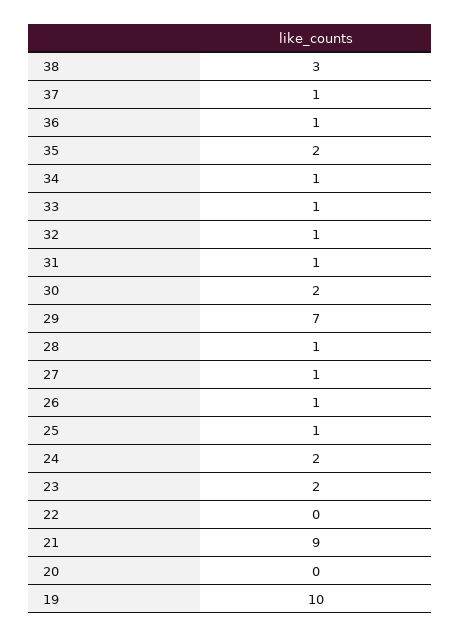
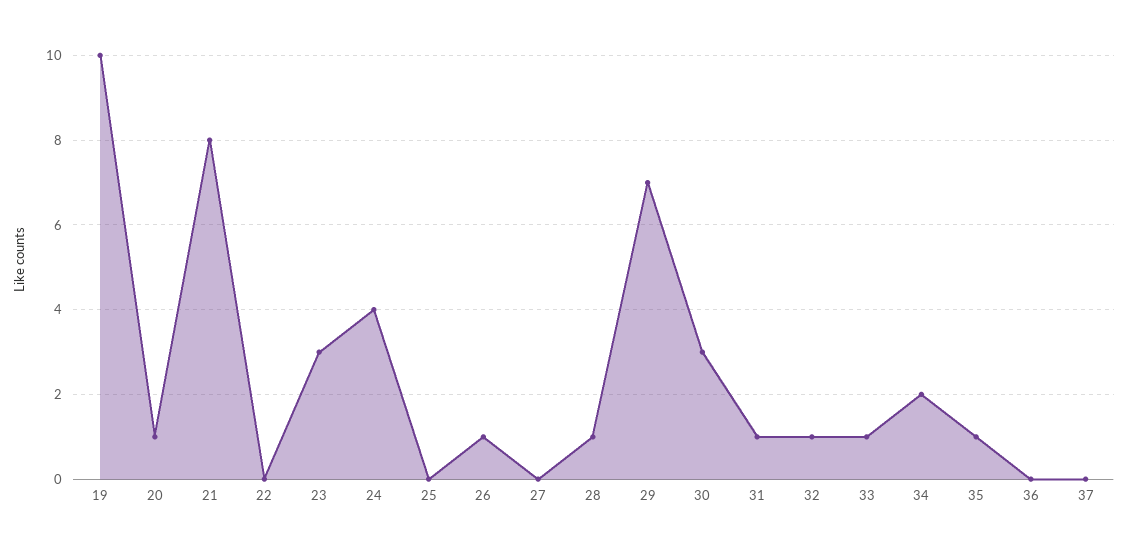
38: 3 -> none
37: 1 -> 0
36: 1 -> 0
35: 2 -> 1
34: 1 -> 2
30: 2 -> 3
27: 1 -> 0
25: 1 -> 0
24: 2 -> 4
23: 2 -> 3
21: 9 -> 8
20: 0 -> 1

